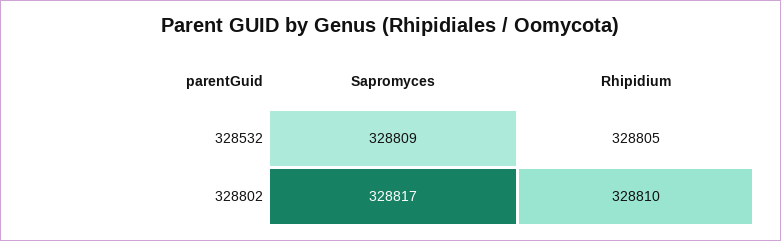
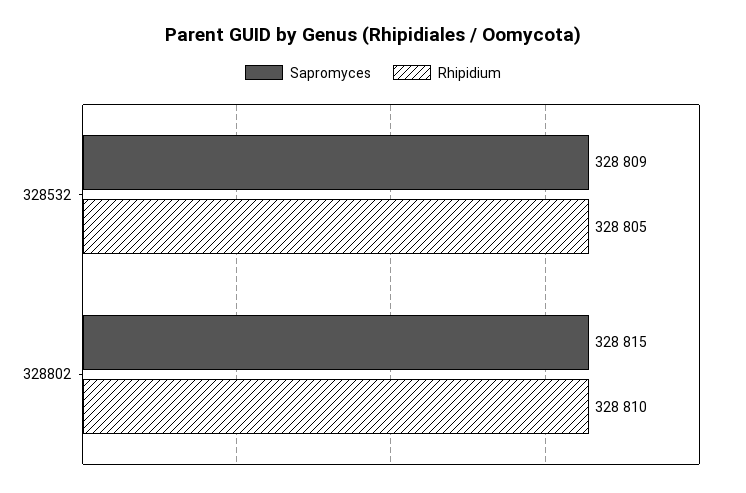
Sapromyces, 328802: 328817 -> 328815

